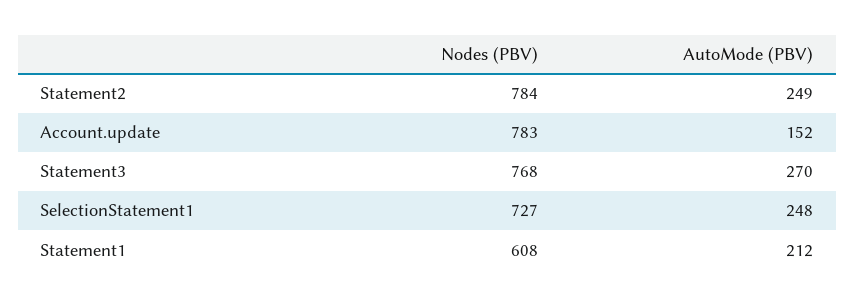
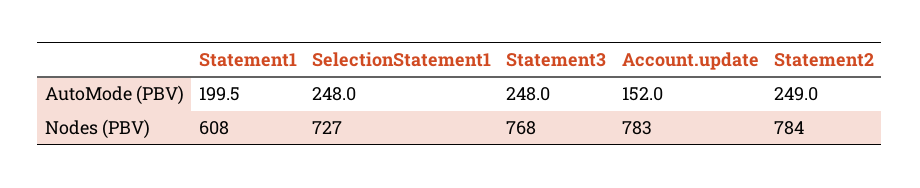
AutoMode (PBV), Statement3: 270 -> 248
AutoMode (PBV), Statement1: 212 -> 199.5

